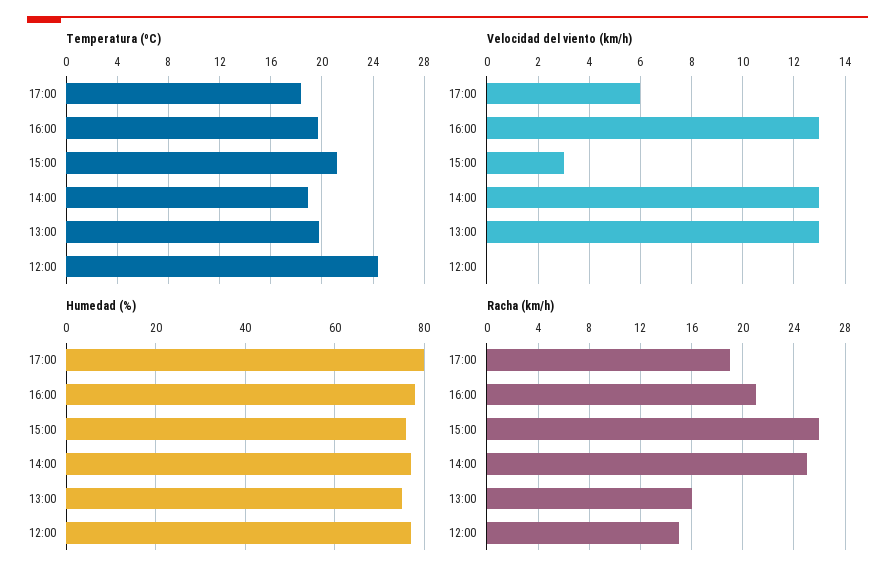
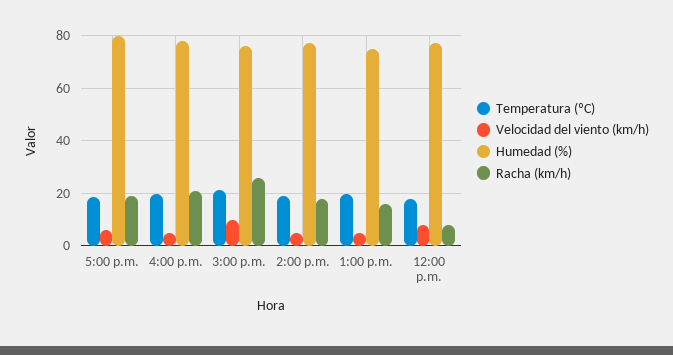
Temperatura (ºC), 12:00: 24.5 -> 17.5
Velocidad del viento (km/h), 16:00: 13 -> 5
Velocidad del viento (km/h), 15:00: 3 -> 10
Velocidad del viento (km/h), 14:00: 13 -> 5
Velocidad del viento (km/h), 13:00: 13 -> 5
Velocidad del viento (km/h), 12:00: 0 -> 7.5
Racha (km/h), 14:00: 25 -> 17.5
Racha (km/h), 12:00: 15 -> 7.5

